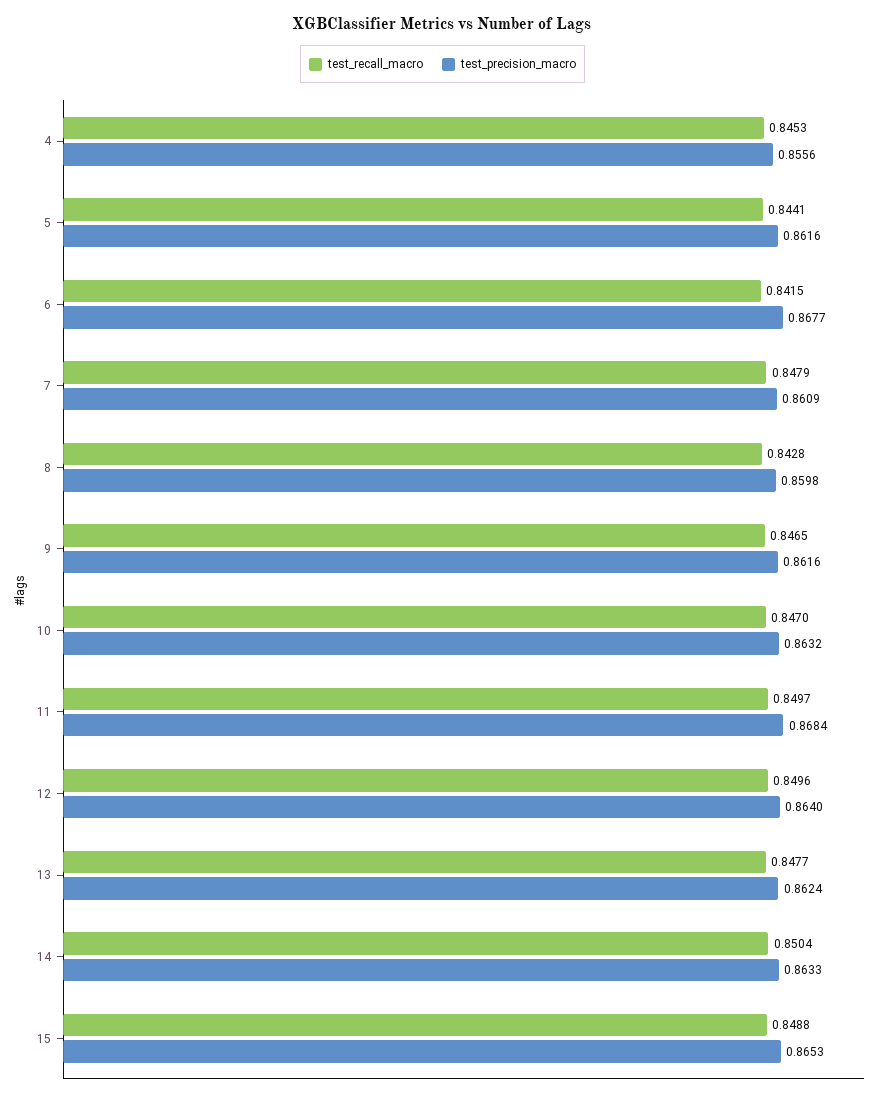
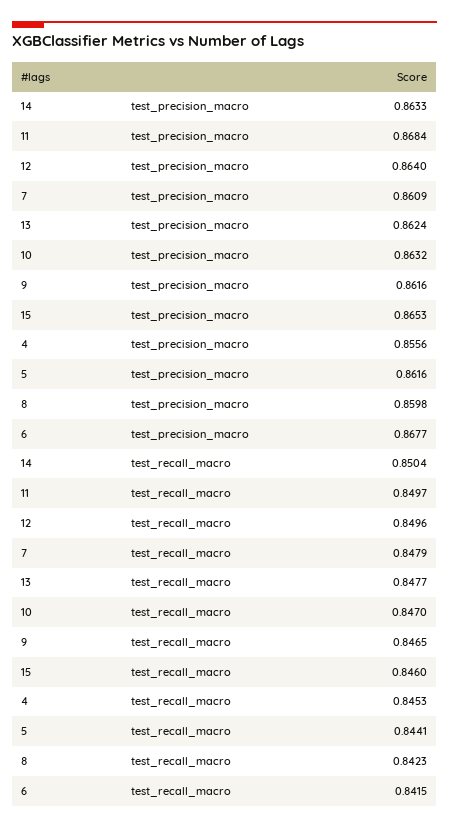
test_recall_macro, 8: 0.8428 -> 0.8423
test_recall_macro, 15: 0.8488 -> 0.846

